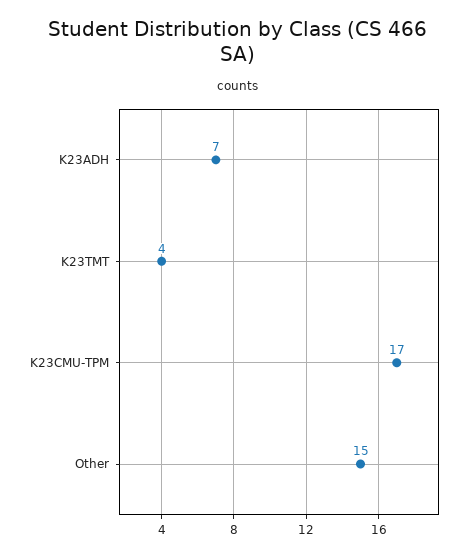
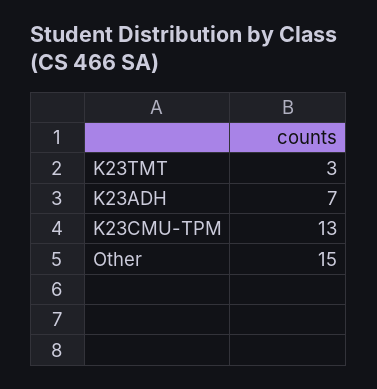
K23TMT: 4 -> 3
K23CMU-TPM: 17 -> 13

